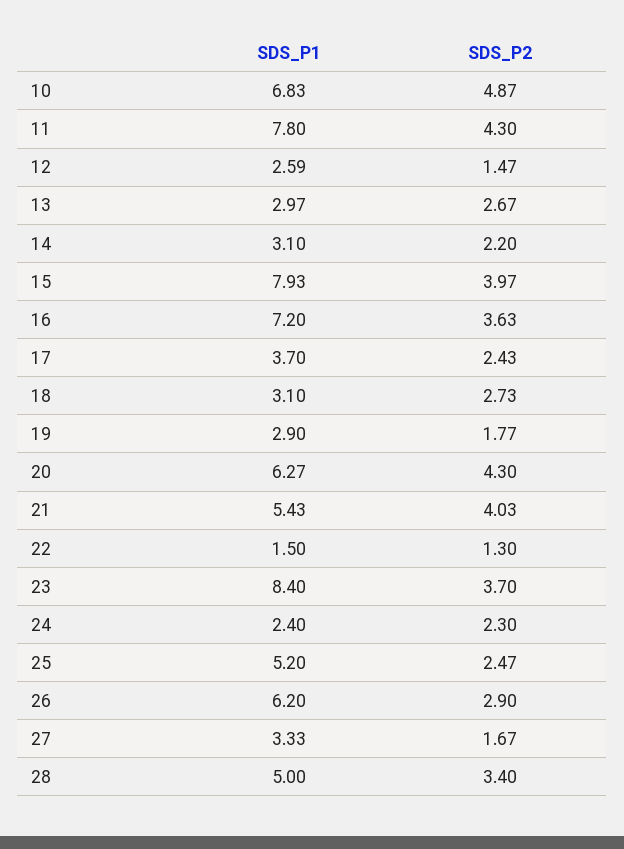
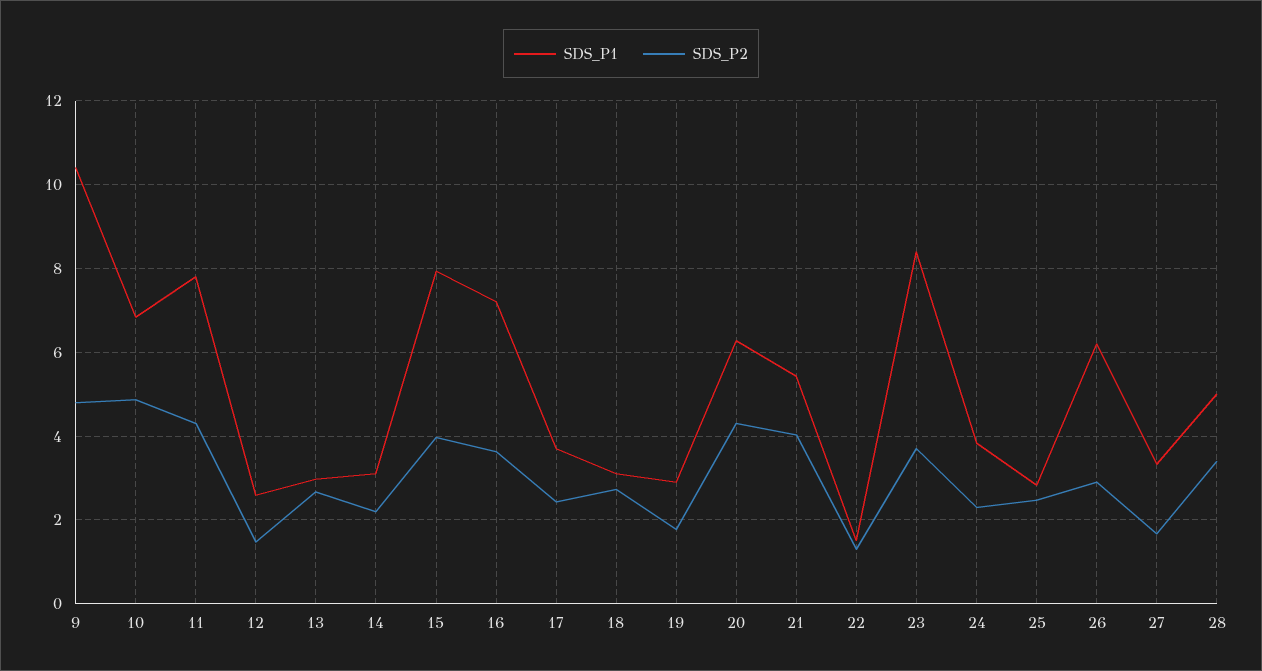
SDS_P1, 24: 2.4 -> 3.8
SDS_P1, 25: 5.2 -> 2.8
SDS_P1, 9: none -> 10.4
SDS_P2, 9: none -> 4.8

